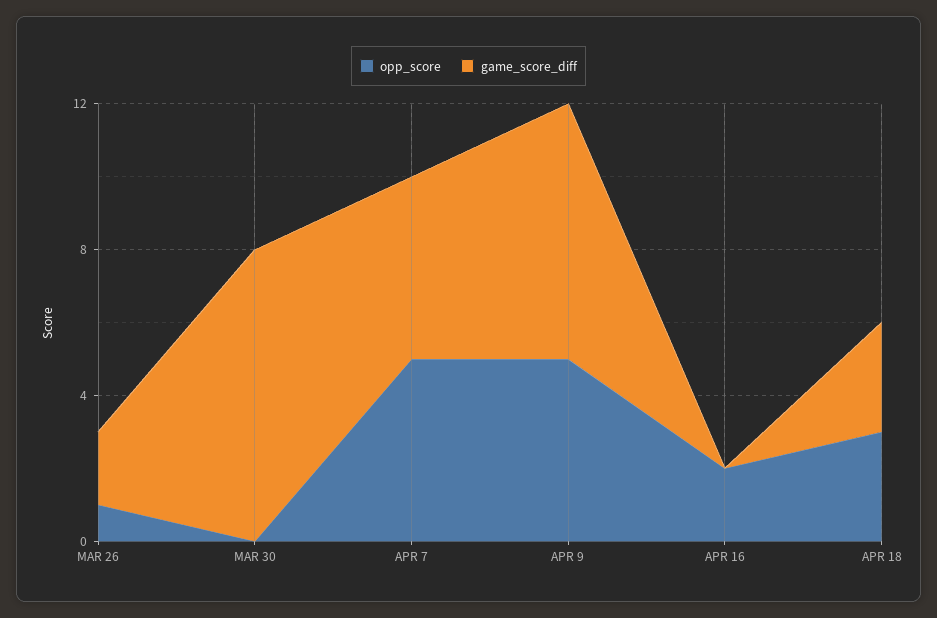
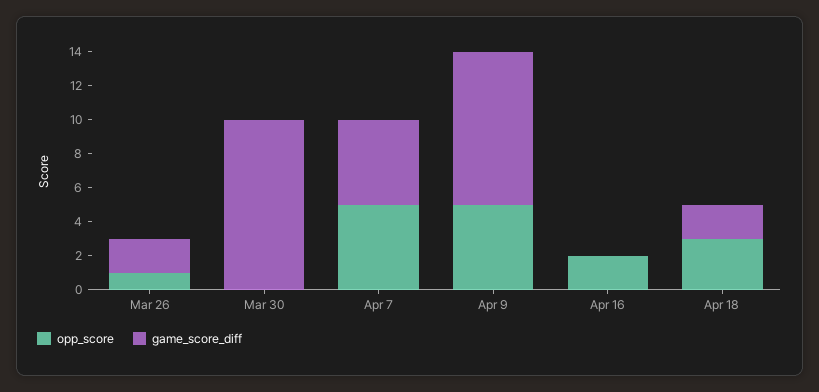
game_score_diff, MAR 30: 8 -> 10
game_score_diff, APR 9: 7 -> 9
game_score_diff, APR 18: 3 -> 2

